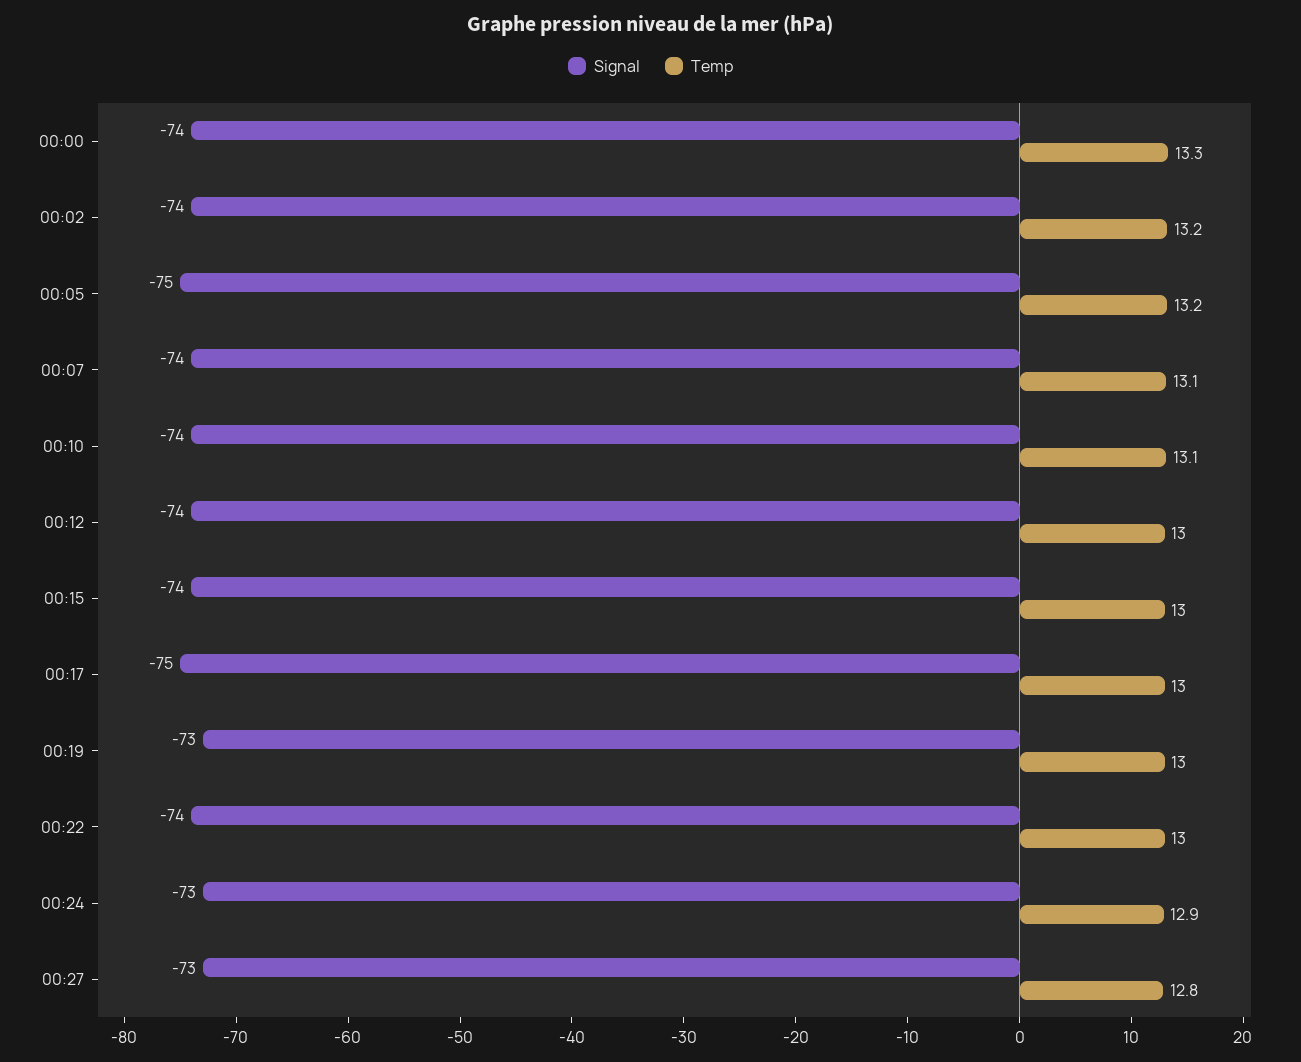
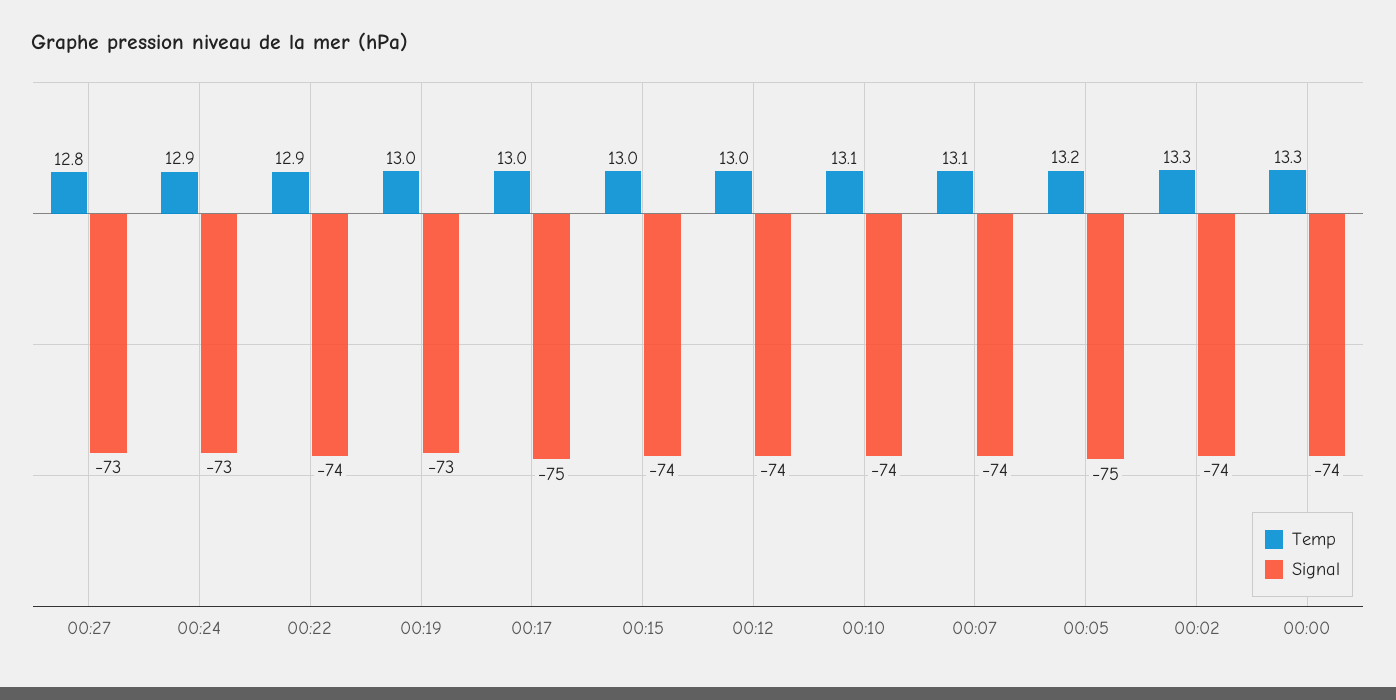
Temp, 00:02: 13.2 -> 13.3
Temp, 00:22: 13 -> 12.9

